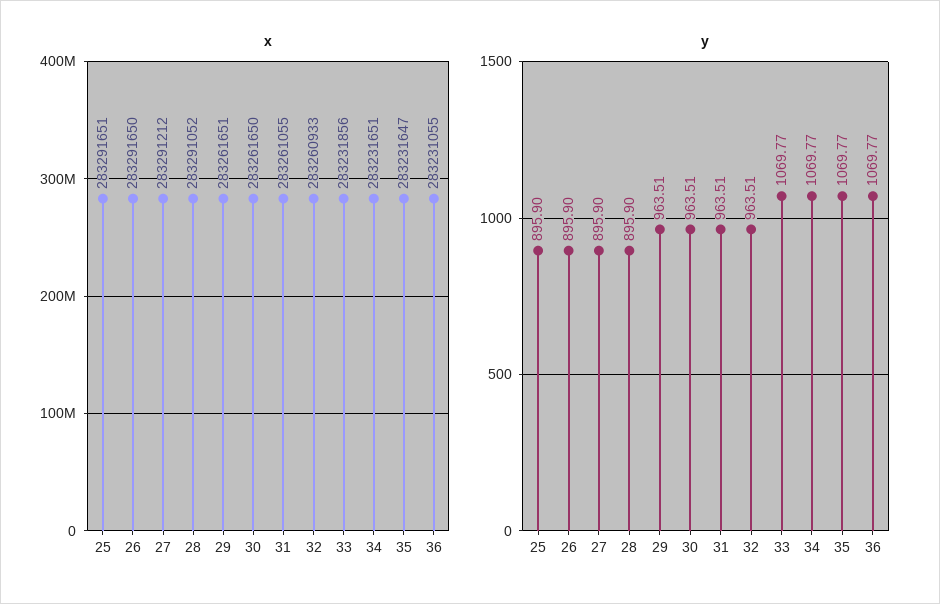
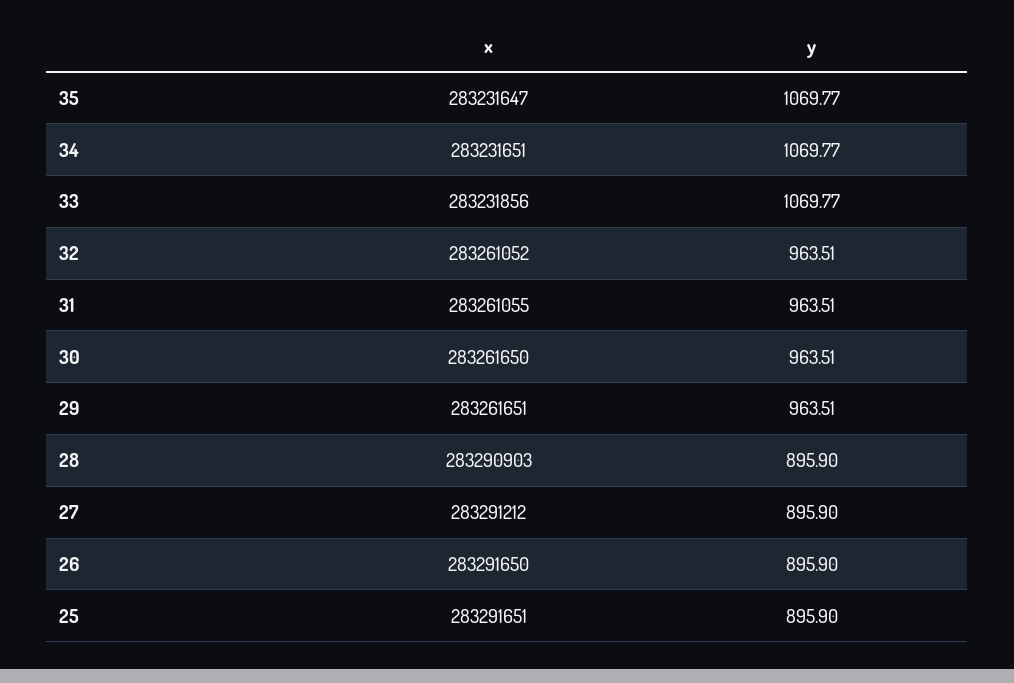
x, 28: 283291052 -> 283290903
x, 32: 283260933 -> 283261052
x, 36: 283231055 -> none
y, 36: 1069.77 -> none

